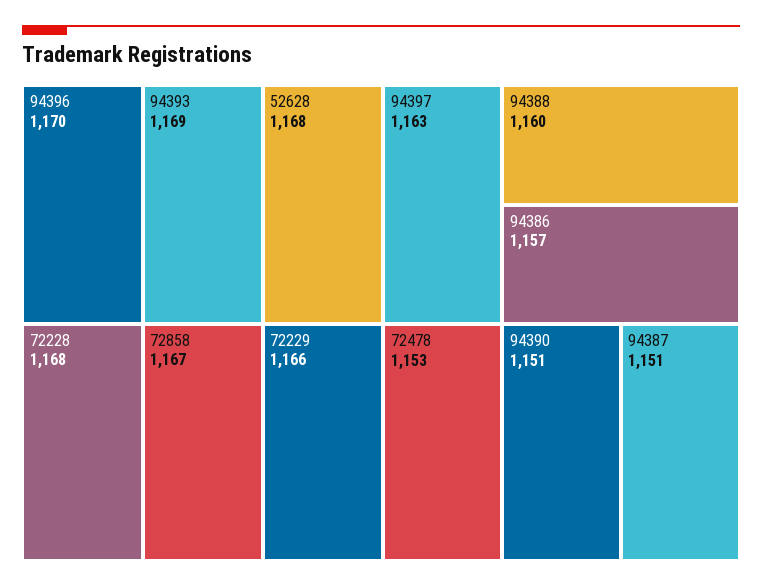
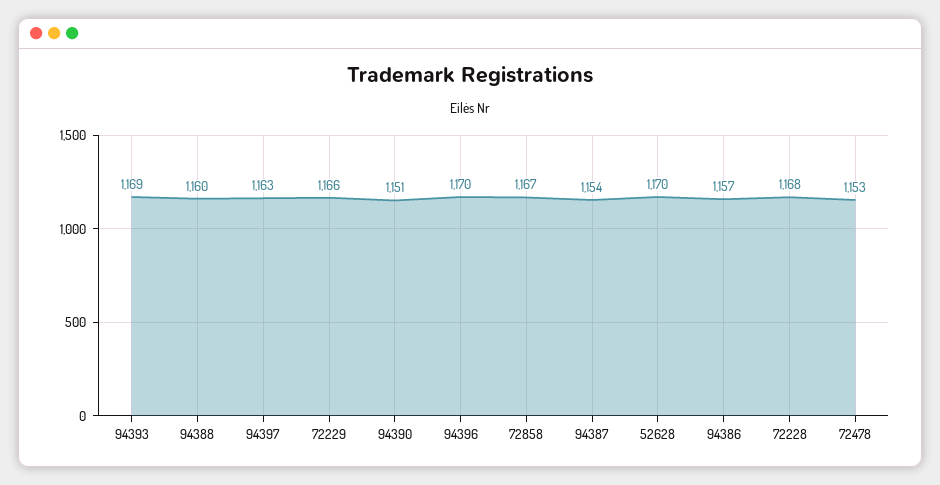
52628: 1168 -> 1170
94387: 1151 -> 1154

